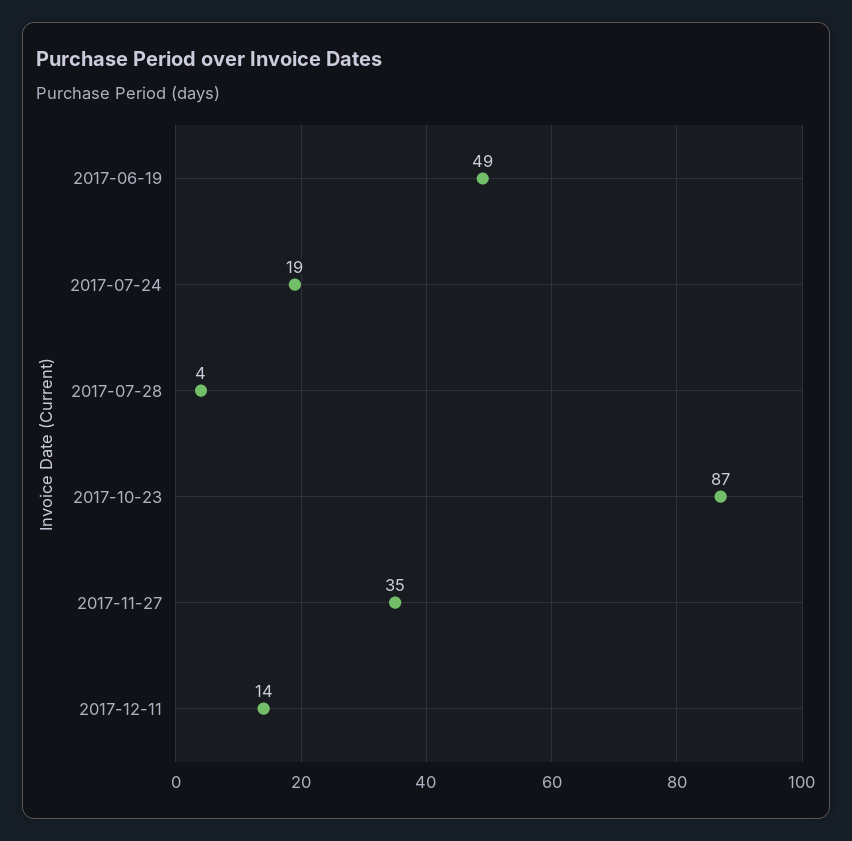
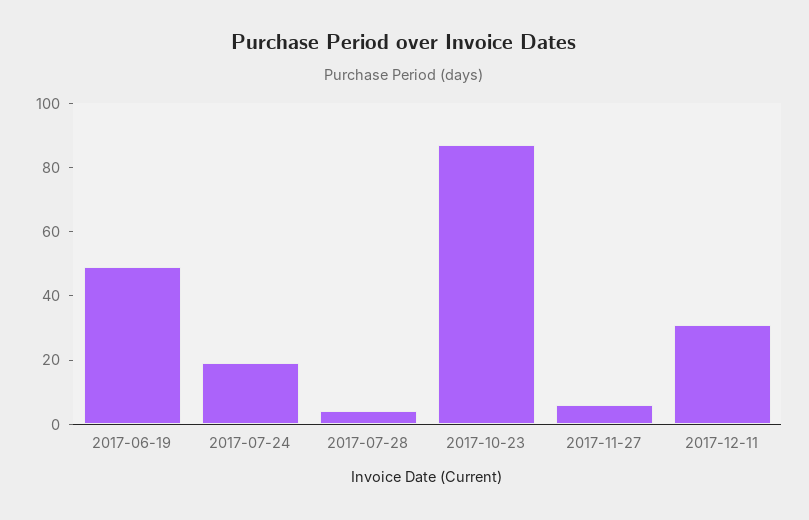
2017-11-27: 35 -> 5
2017-12-11: 14 -> 30

